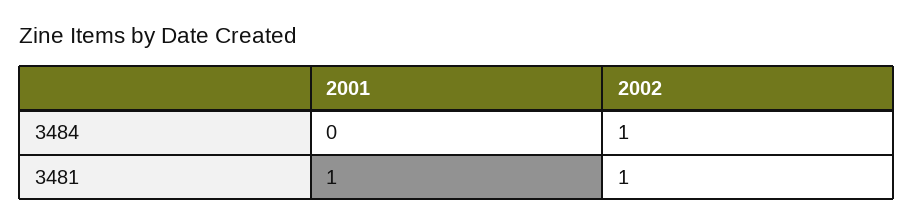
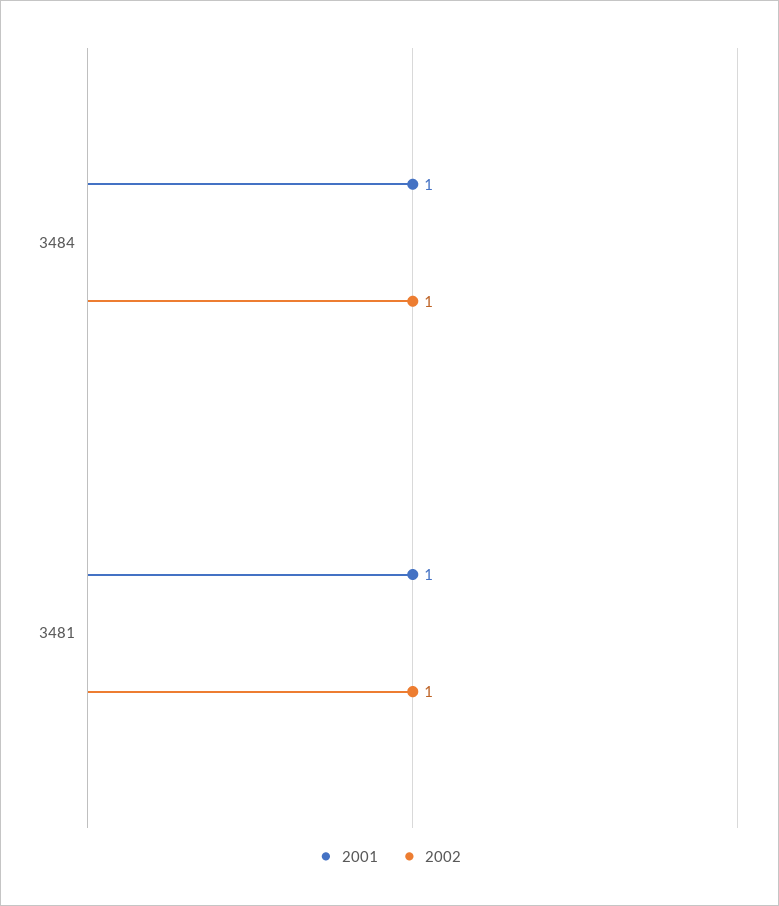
2001, 3484: 0 -> 1

